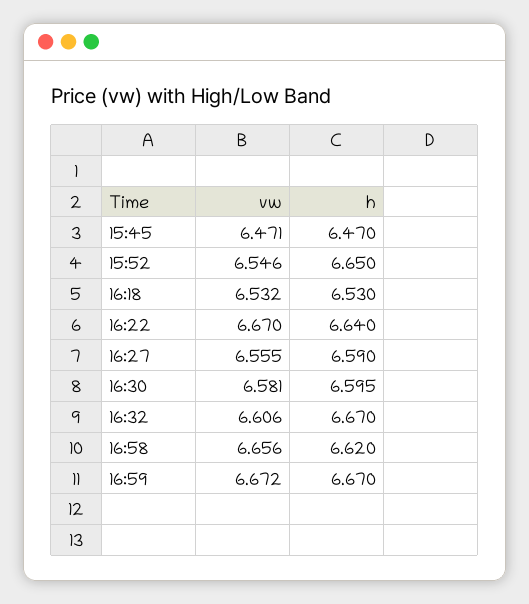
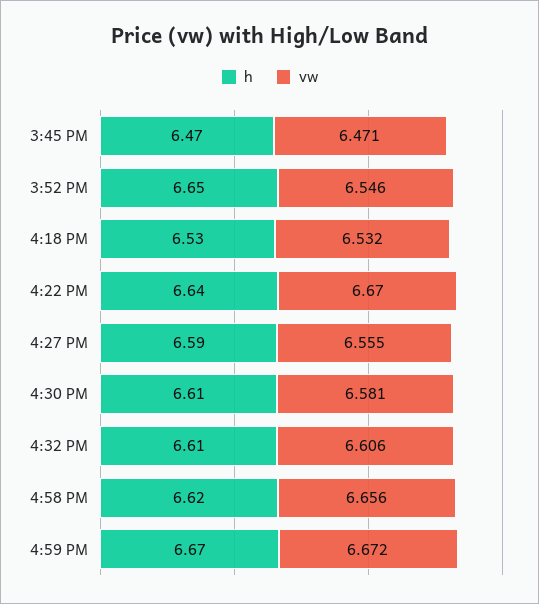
h, 16:30: 6.595 -> 6.61
h, 16:32: 6.67 -> 6.61

